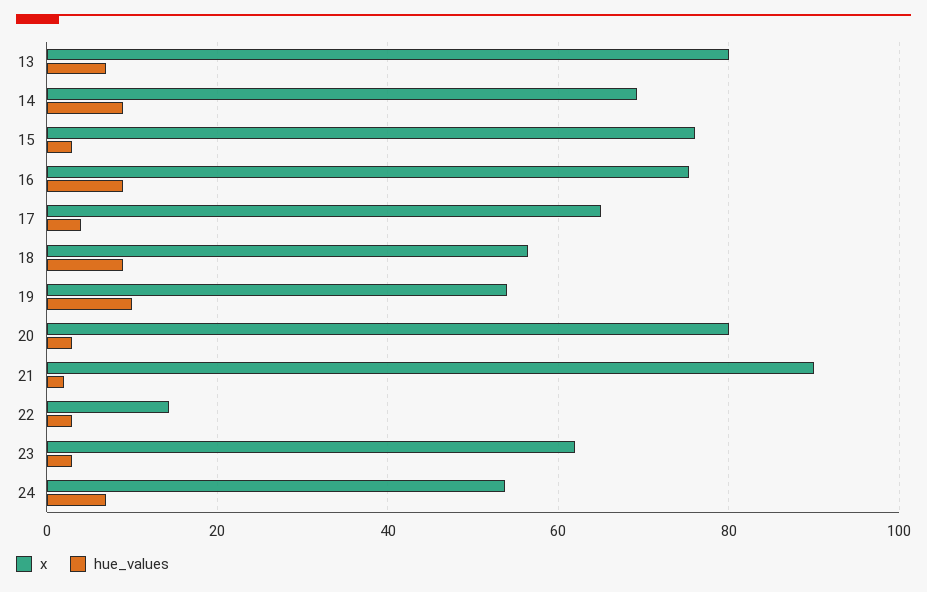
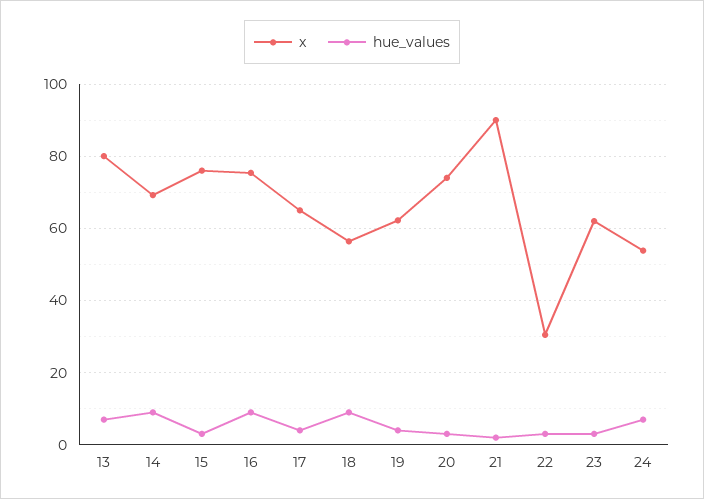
x, 19: 54 -> 62
hue_values, 19: 10 -> 4
x, 20: 80 -> 74
x, 22: 14 -> 30

